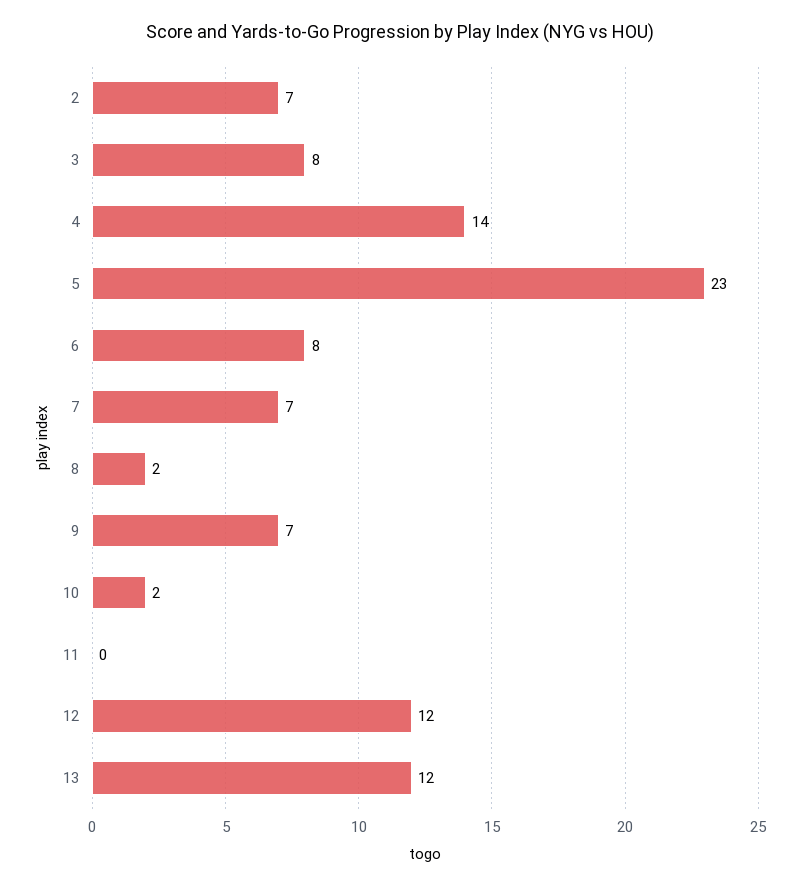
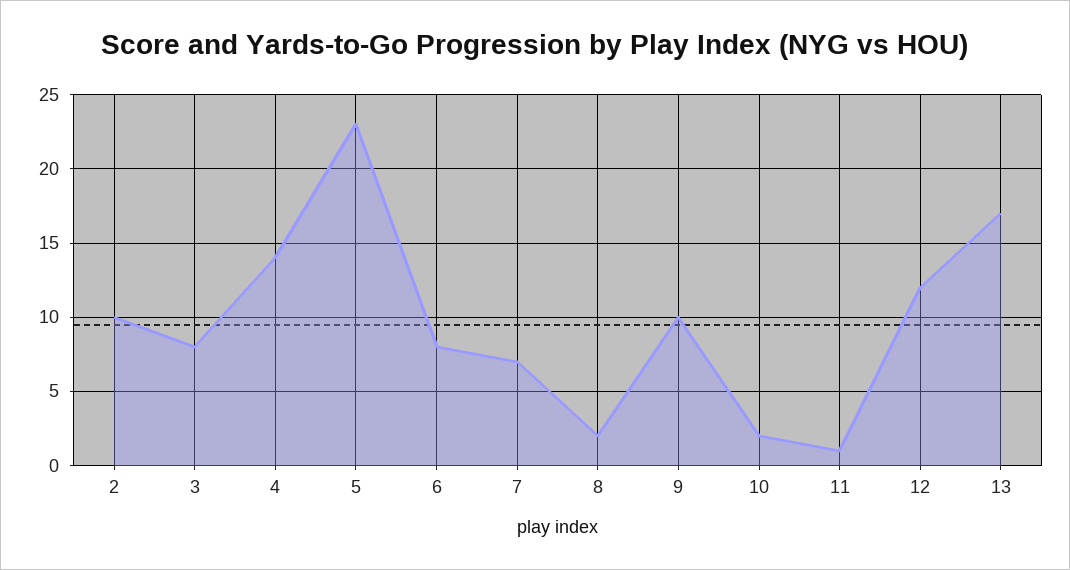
2: 7 -> 10
9: 7 -> 10
11: 0 -> 1
13: 12 -> 17

